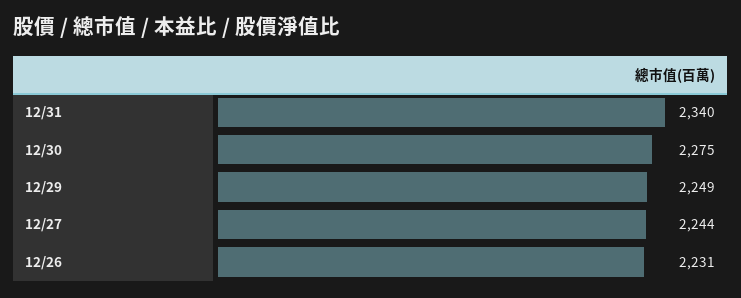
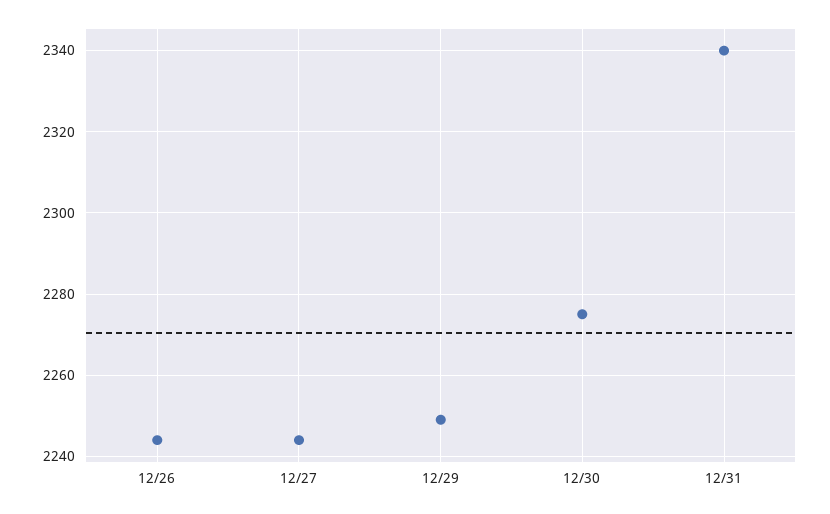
12/26: 2231 -> 2245

